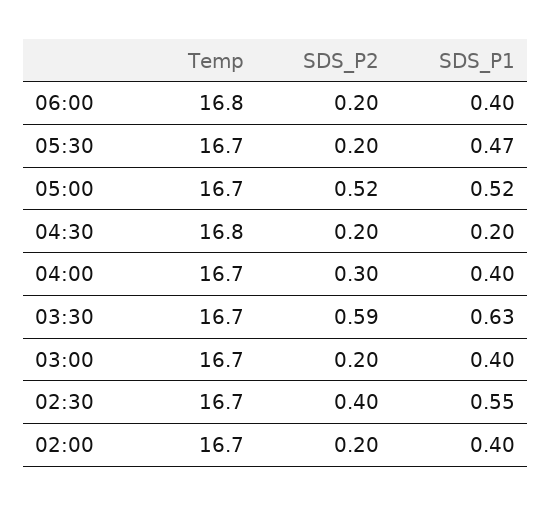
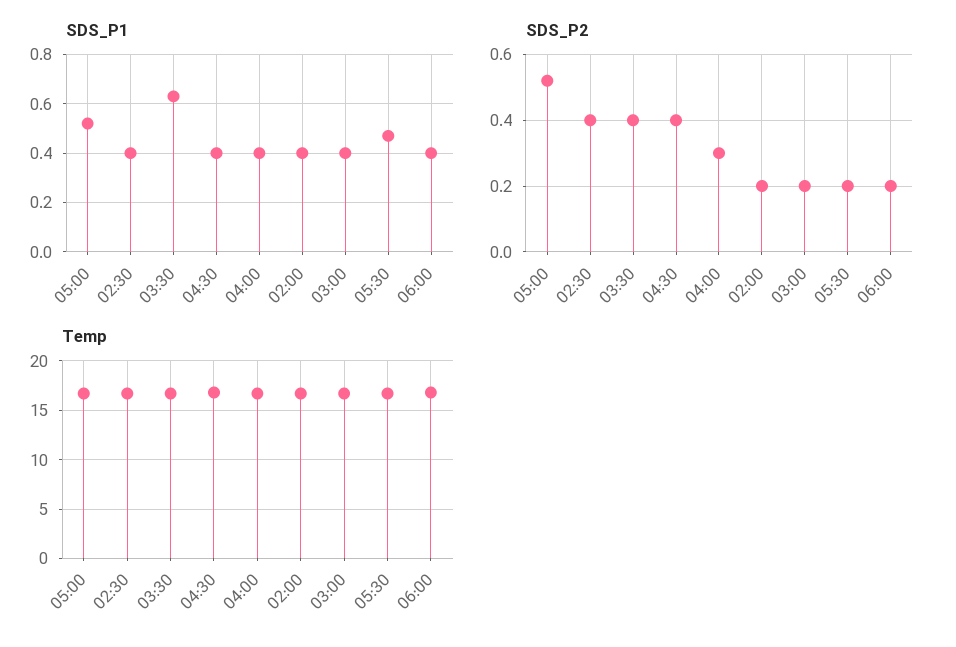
SDS_P2, 04:30: 0.2 -> 0.4
SDS_P1, 04:30: 0.2 -> 0.4
SDS_P2, 03:30: 0.59 -> 0.4
SDS_P1, 02:30: 0.55 -> 0.4

